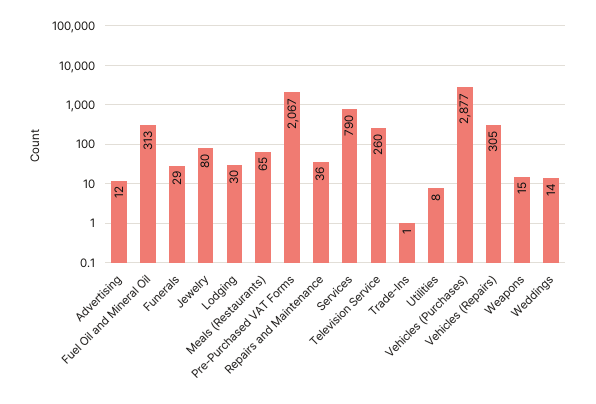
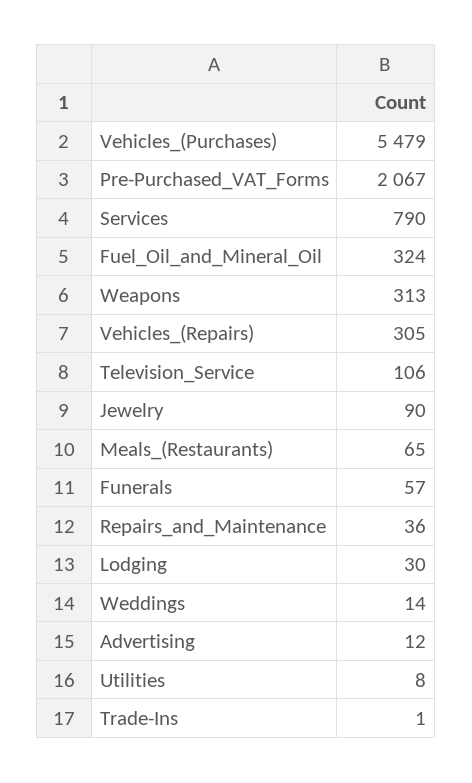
Fuel Oil and Mineral Oil: 313 -> 324
Funerals: 29 -> 57
Jewelry: 80 -> 90
Television Service: 260 -> 106
Vehicles (Purchases): 2877 -> 5479
Weapons: 15 -> 313

